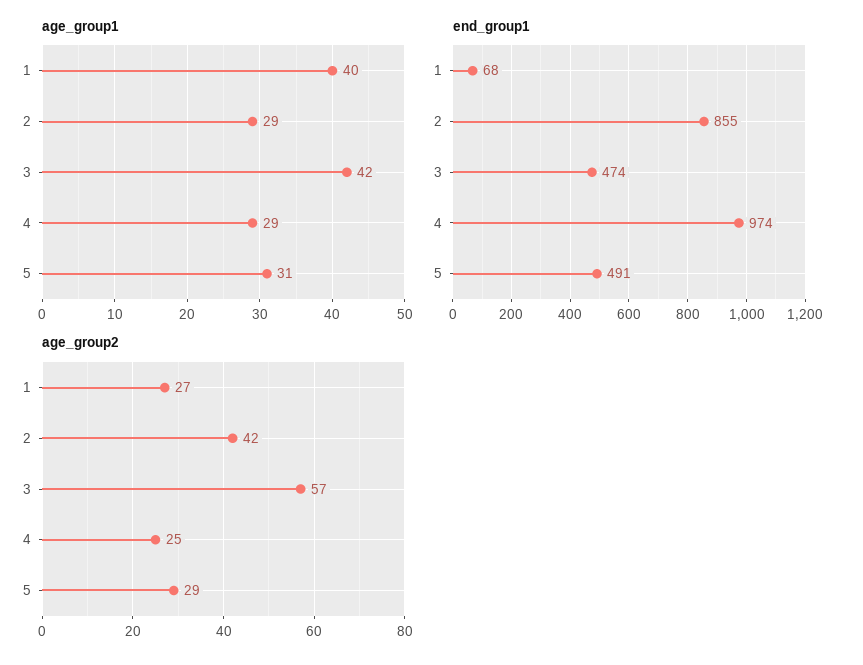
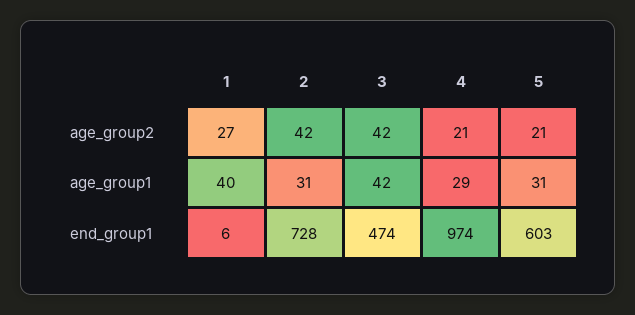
age_group1, 2: 29 -> 31
end_group1, 1: 68 -> 6
end_group1, 2: 855 -> 728
end_group1, 5: 491 -> 603
age_group2, 3: 57 -> 42
age_group2, 4: 25 -> 21
age_group2, 5: 29 -> 21

